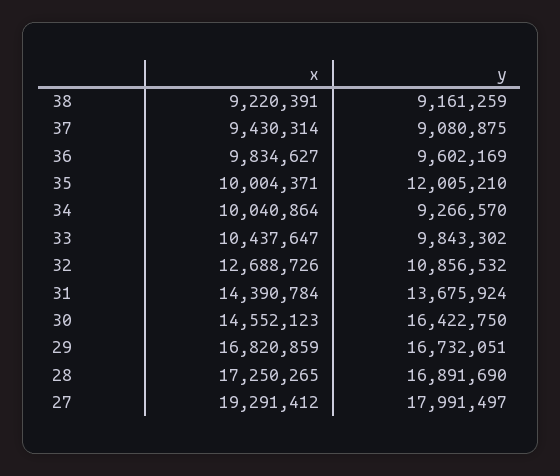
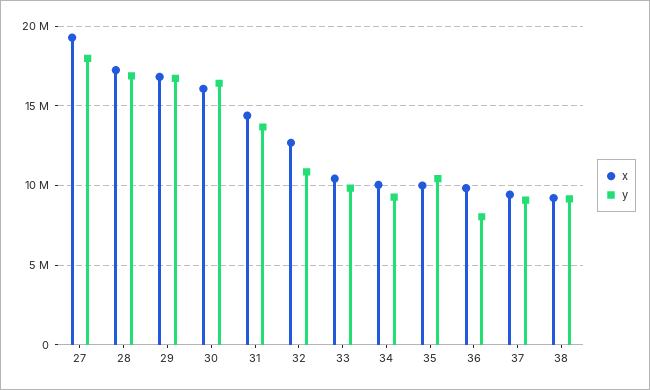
y, 36: 9602169 -> 8000000
y, 35: 12005210 -> 10500000
x, 30: 14552123 -> 16000000

